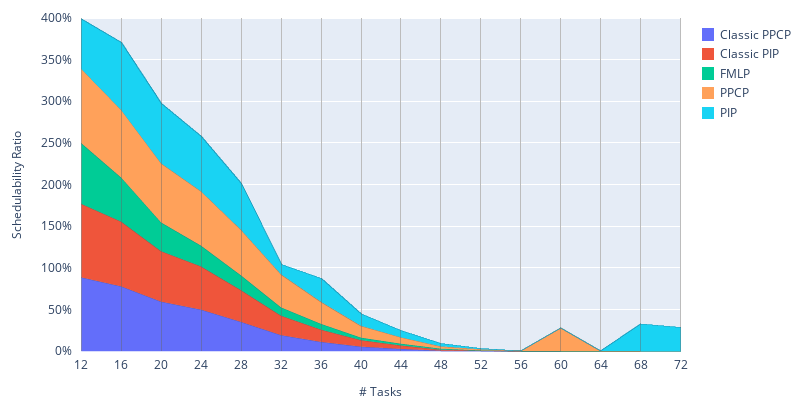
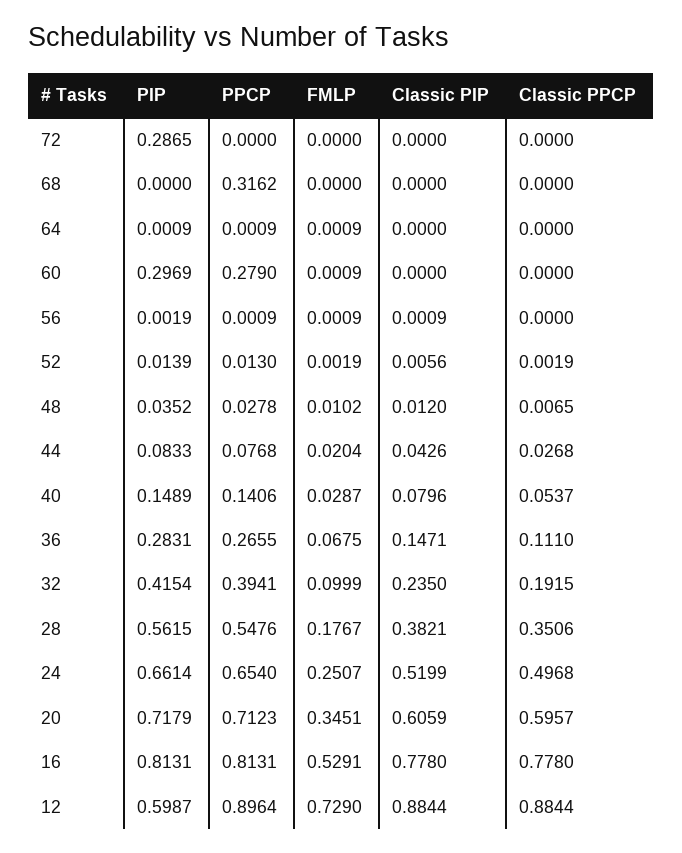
PIP, 32: 0.1 -> 0.4154
PIP, 60: 0 -> 0.2969
PPCP, 68: 0 -> 0.3162
PIP, 68: 0.3 -> 0

